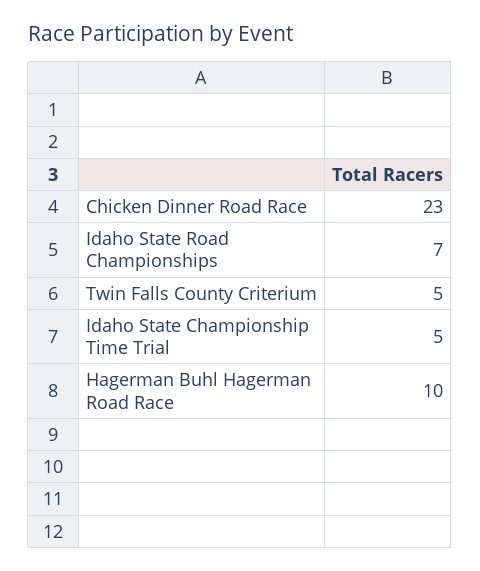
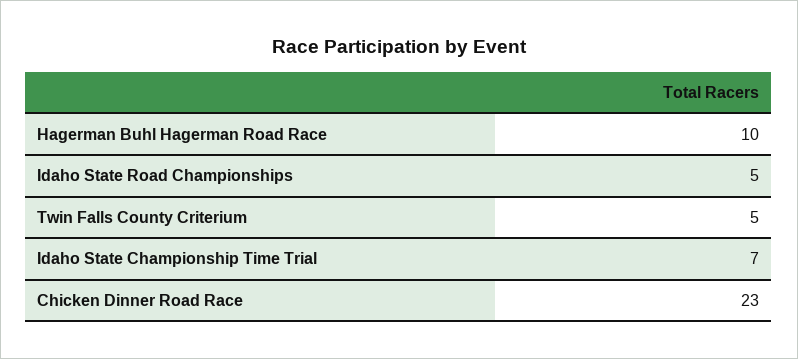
Idaho State Road Championships: 7 -> 5
Idaho State Championship Time Trial: 5 -> 7

